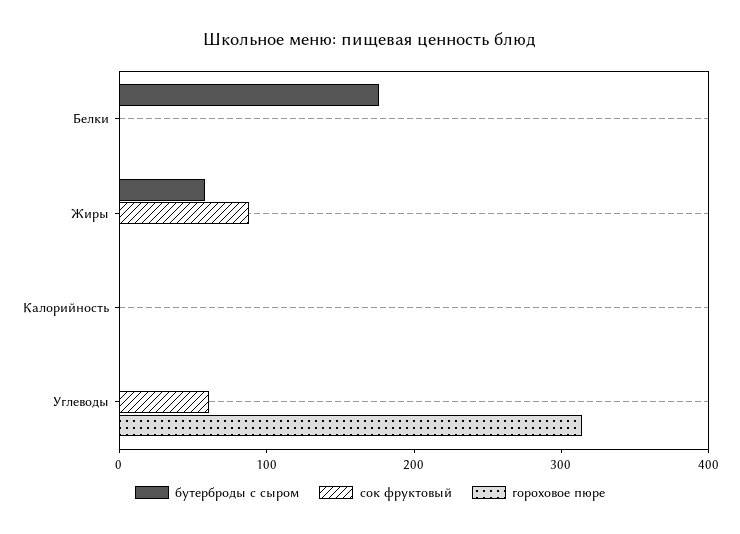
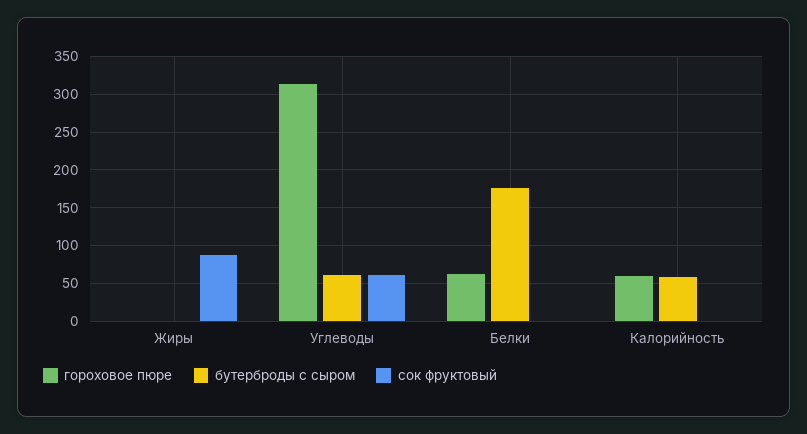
гороховое пюре, Белки: 0 -> 60
бутерброды с сыром, Жиры: 60 -> 0
бутерброды с сыром, Калорийность: 0 -> 60
гороховое пюре, Калорийность: 0 -> 60
бутерброды с сыром, Углеводы: 0 -> 60

